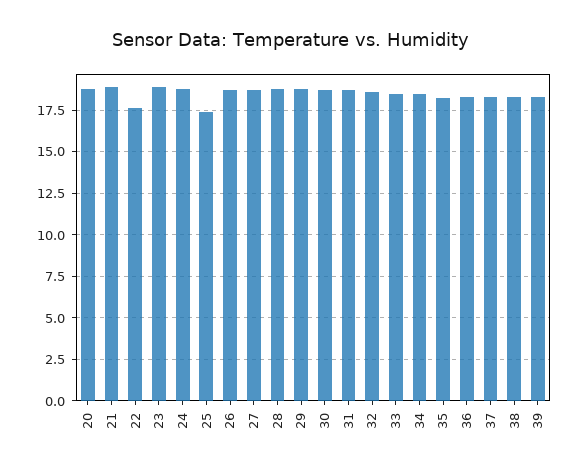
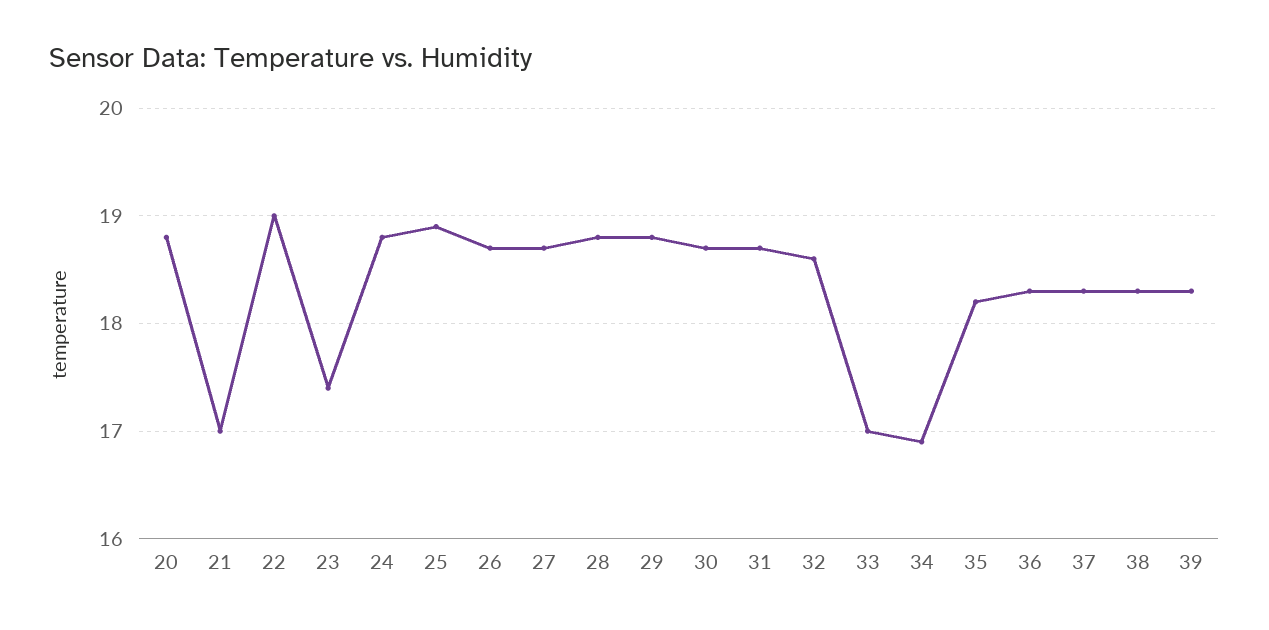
21: 19 -> 17
22: 17.5 -> 19
23: 19 -> 17.4
25: 17.5 -> 18.9
33: 18.5 -> 17
34: 18.5 -> 16.9

